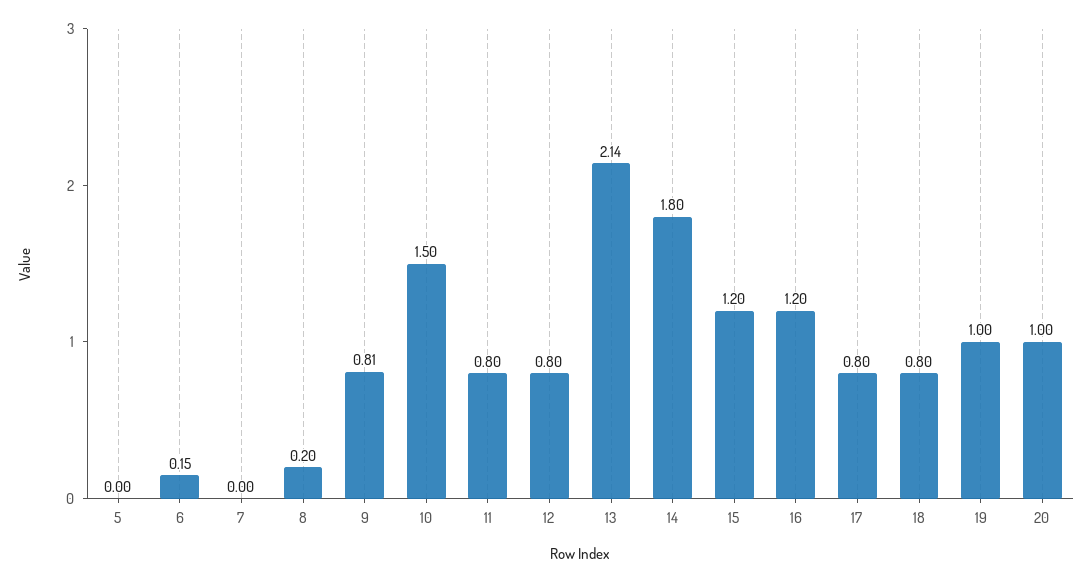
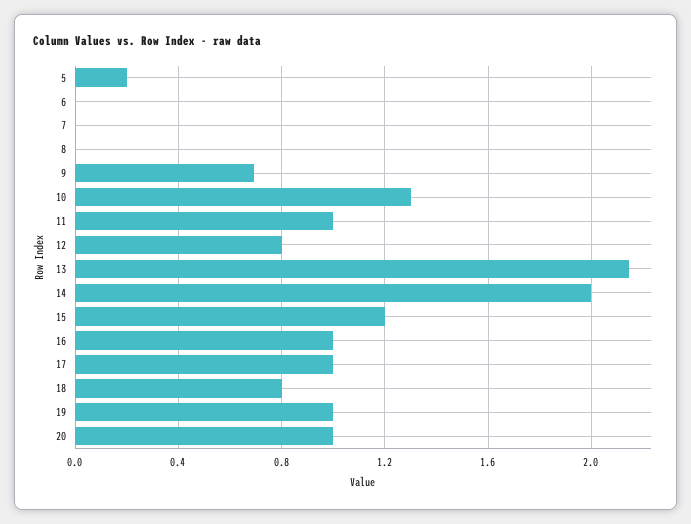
5: 0 -> 0.2
6: 0.15 -> 0
8: 0.2 -> 0
9: 0.81 -> 0.7
10: 1.5 -> 1.3
11: 0.8 -> 1
14: 1.8 -> 2
16: 1.2 -> 1
17: 0.8 -> 1

